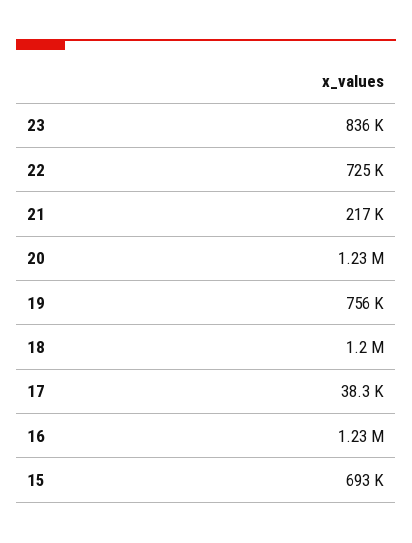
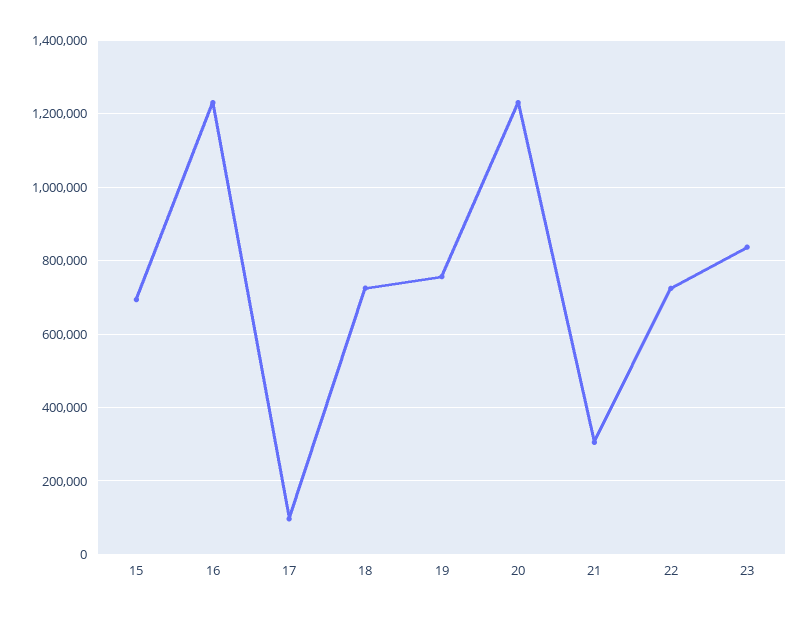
21: 217000 -> 300000
18: 1200000 -> 720000
17: 38300 -> 100000

